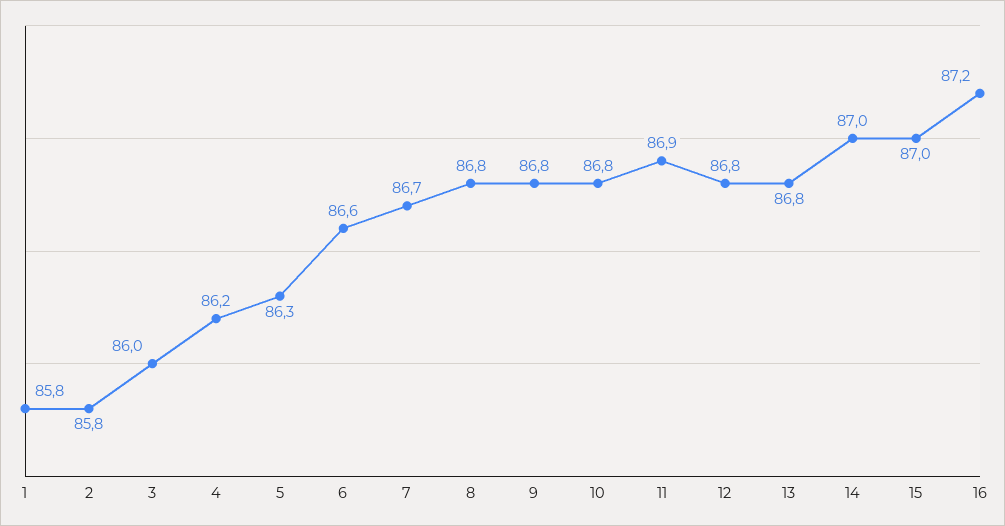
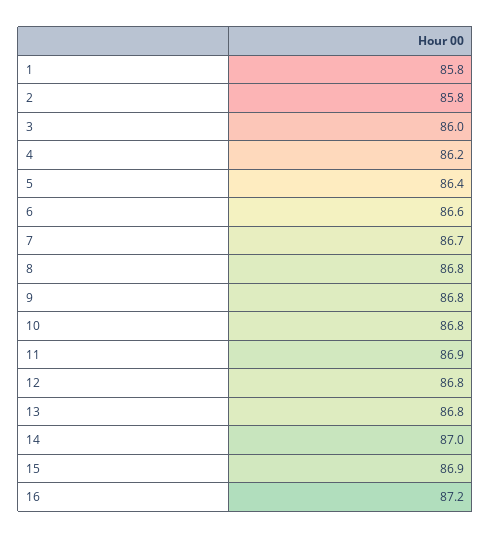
5: 86.3 -> 86.4
15: 87 -> 86.9

